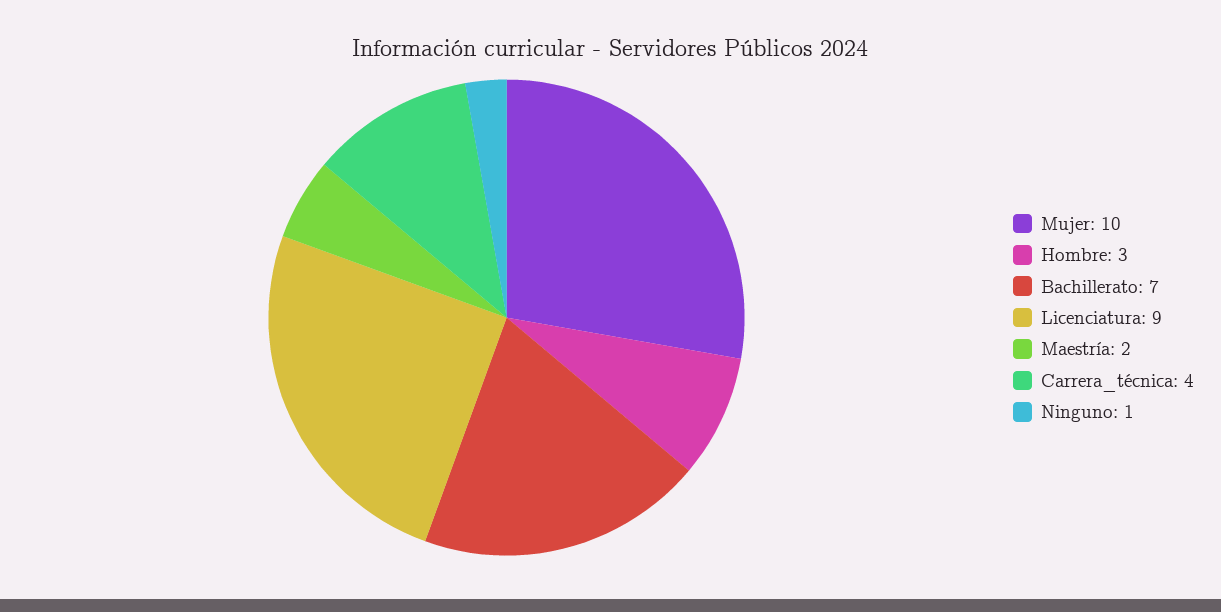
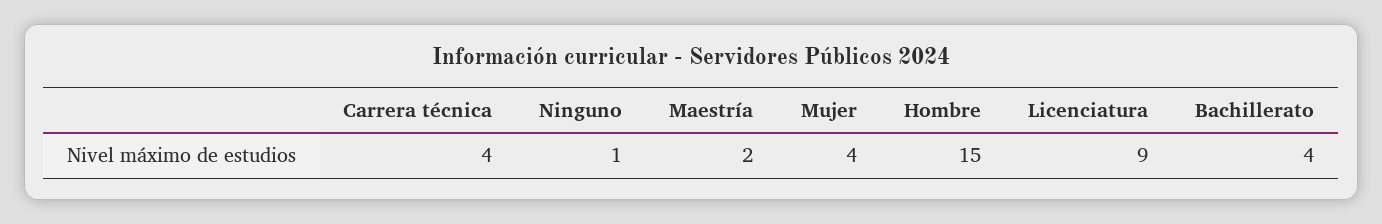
Mujer: 10 -> 4
Hombre: 3 -> 15
Bachillerato: 7 -> 4

